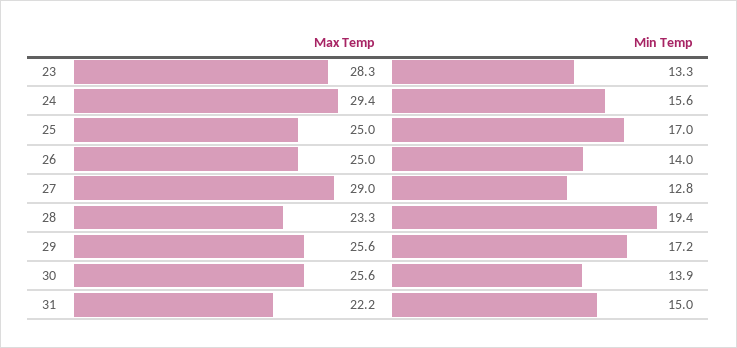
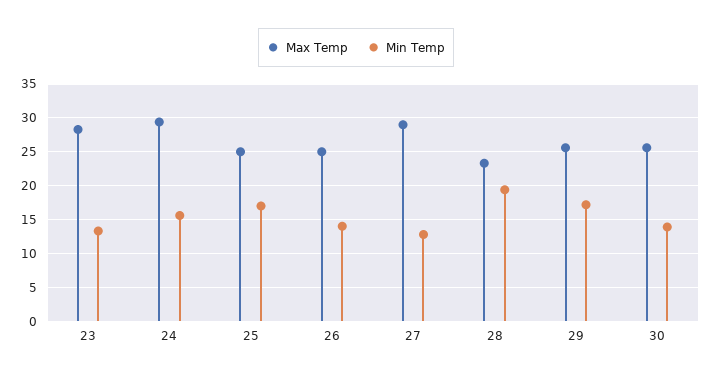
Max Temp, 31: 22.2 -> none
Min Temp, 31: 15 -> none

